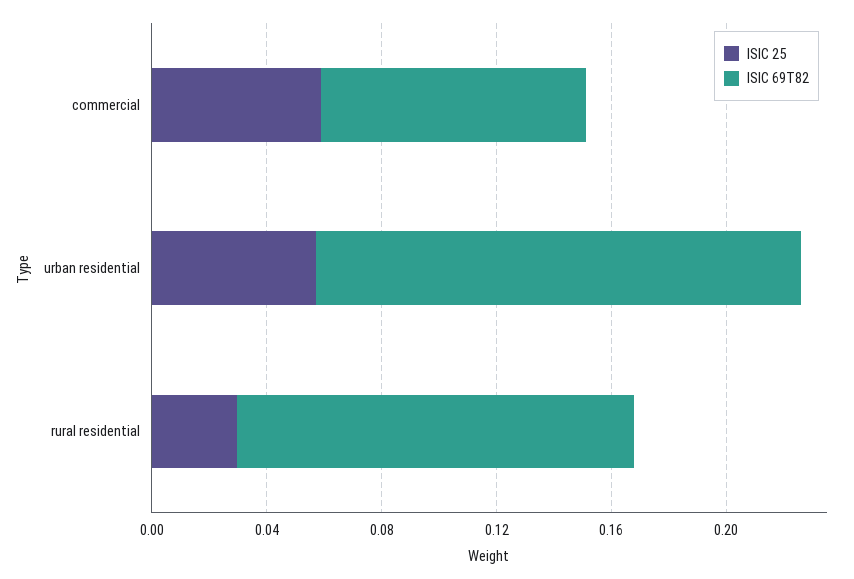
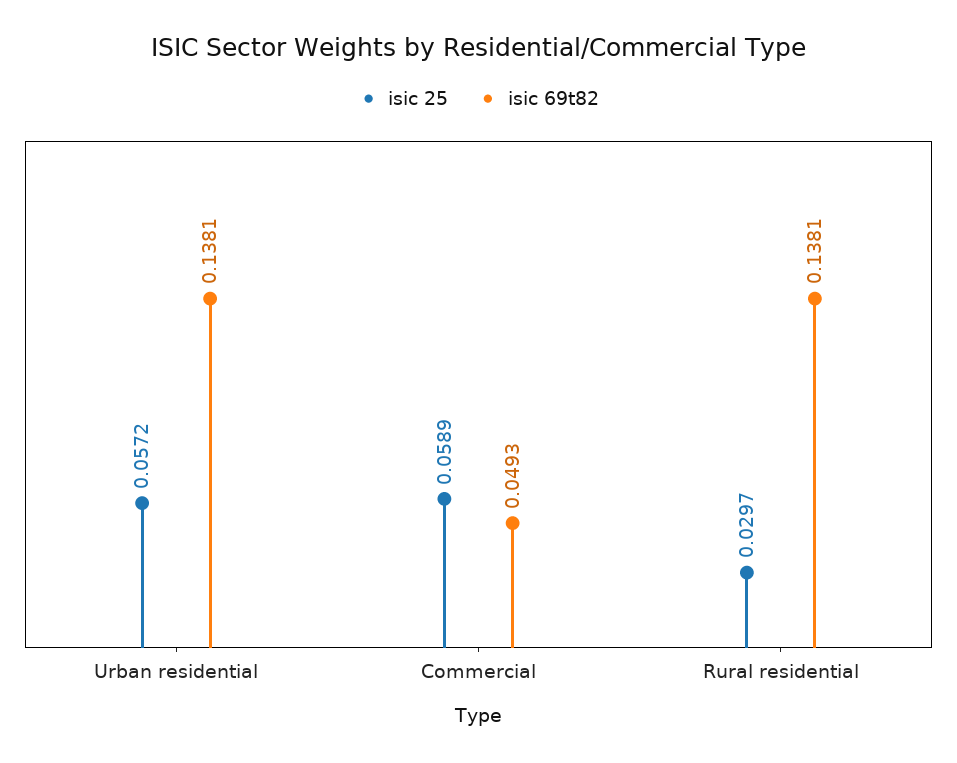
ISIC 69T82, commercial: 0.09 -> 0.0493
ISIC 69T82, urban residential: 0.17 -> 0.1381

